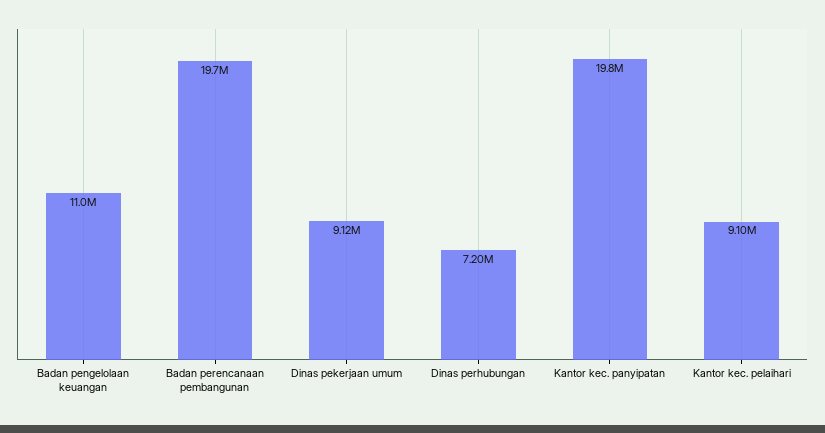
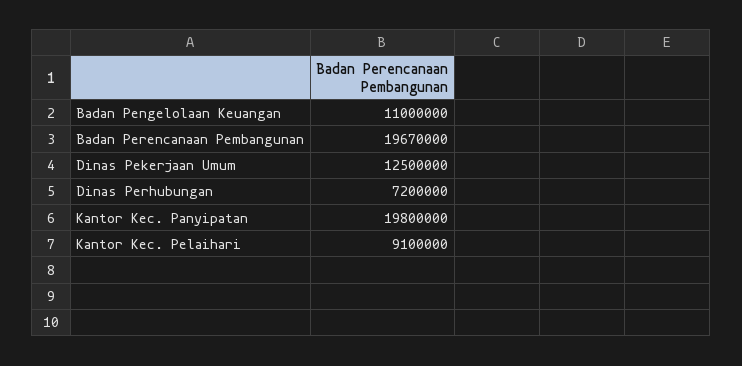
Dinas pekerjaan umum: 9120000 -> 12500000

